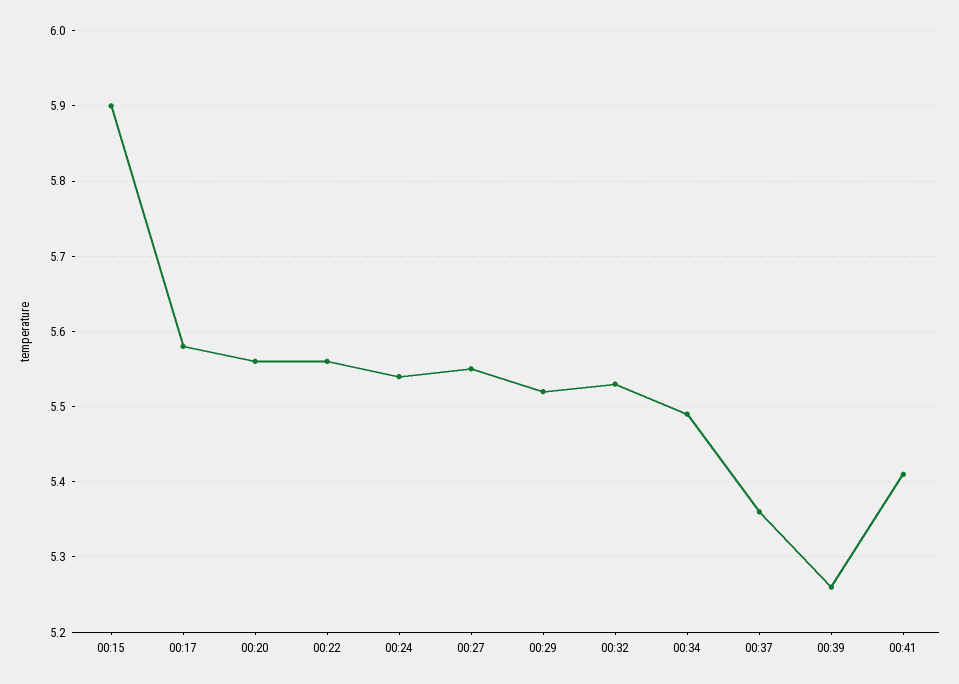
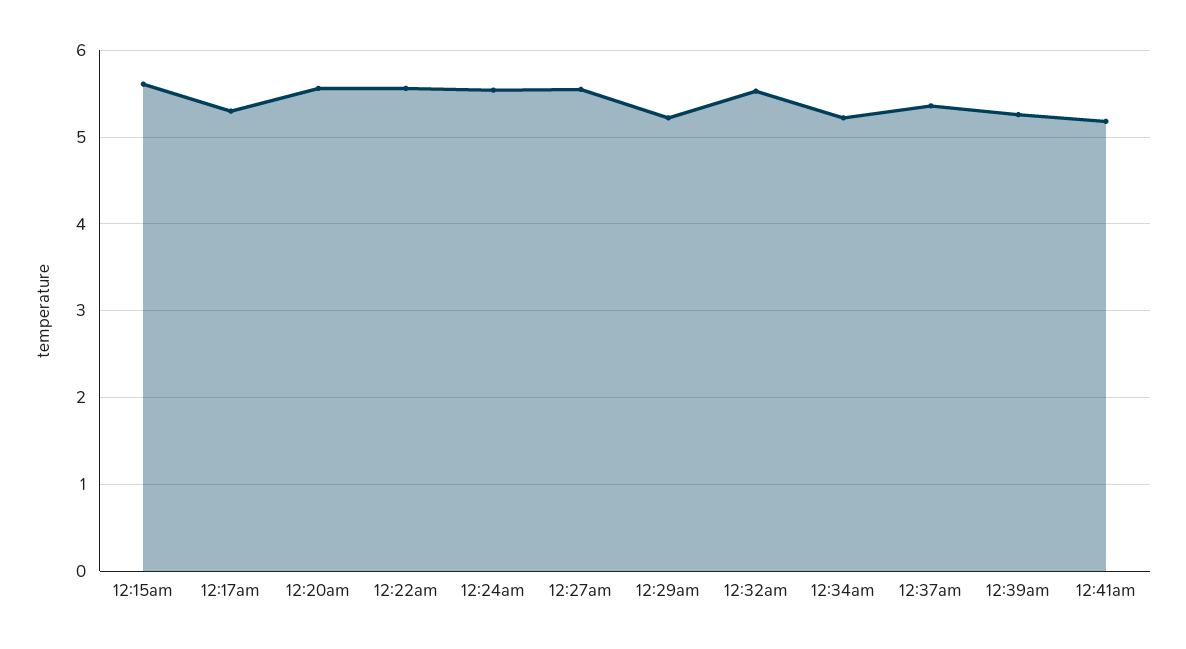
00:15: 5.9 -> 5.6
00:17: 5.58 -> 5.3
00:29: 5.52 -> 5.2
00:34: 5.49 -> 5.2
00:41: 5.41 -> 5.2

